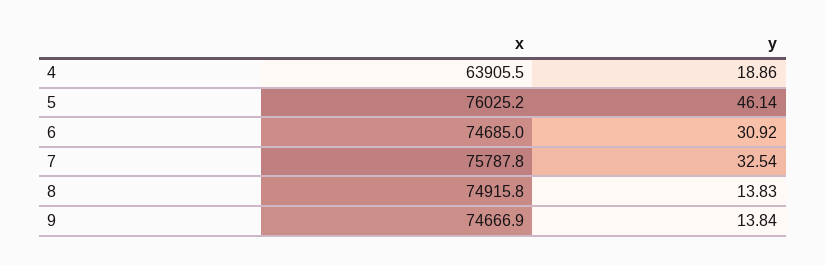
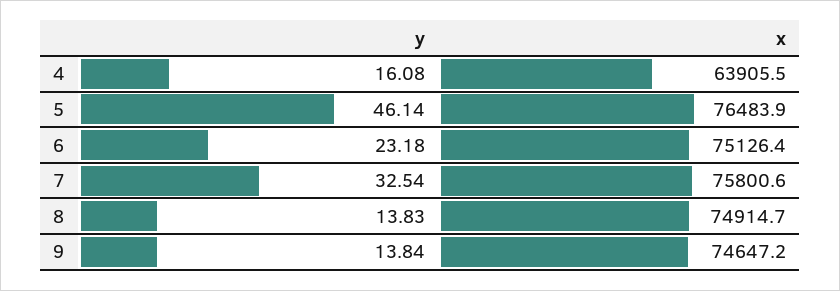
y, 4: 18.86 -> 16.08
x, 5: 76025.2 -> 76483.9
x, 6: 74685 -> 75126.4
y, 6: 30.92 -> 23.18
x, 7: 75787.8 -> 75800.6
x, 8: 74915.8 -> 74914.7
x, 9: 74666.9 -> 74647.2

